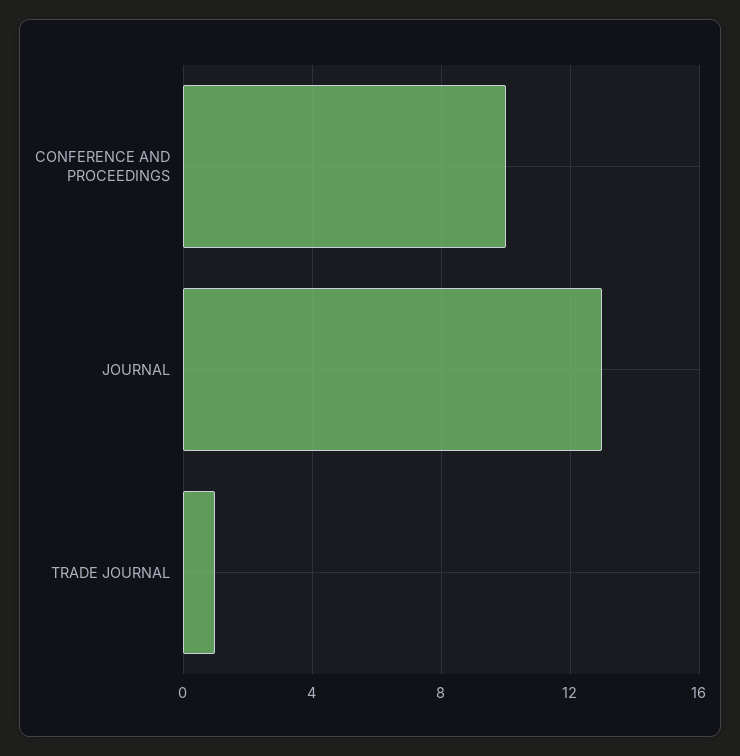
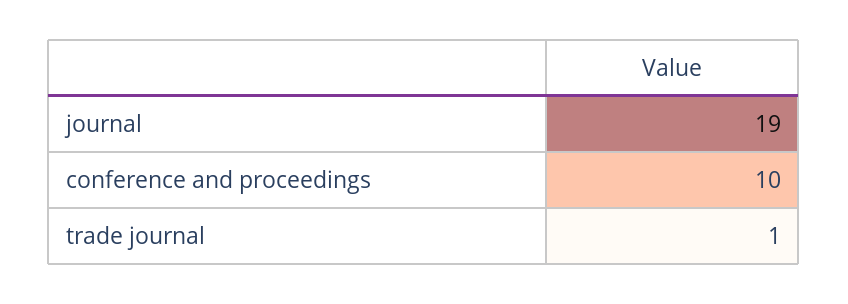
JOURNAL: 13 -> 19

